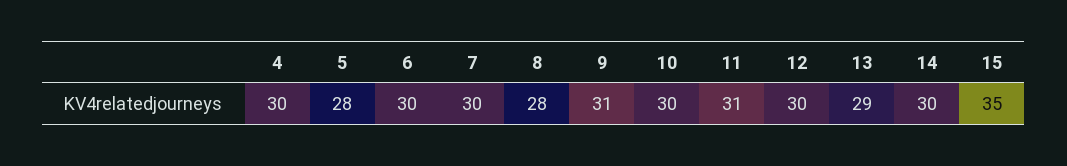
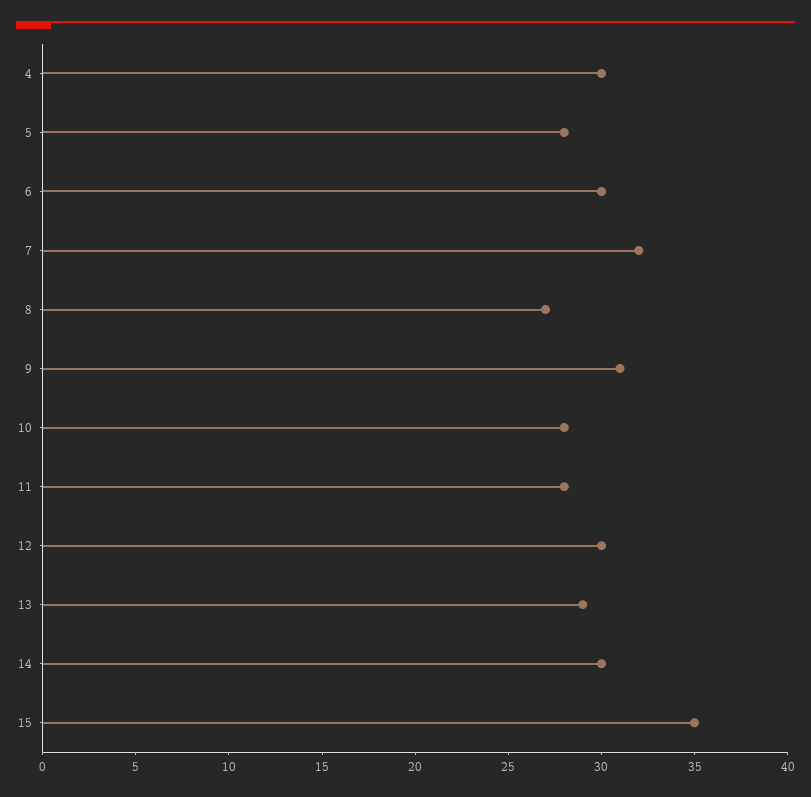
7: 30 -> 32
8: 28 -> 27
10: 30 -> 28
11: 31 -> 28

